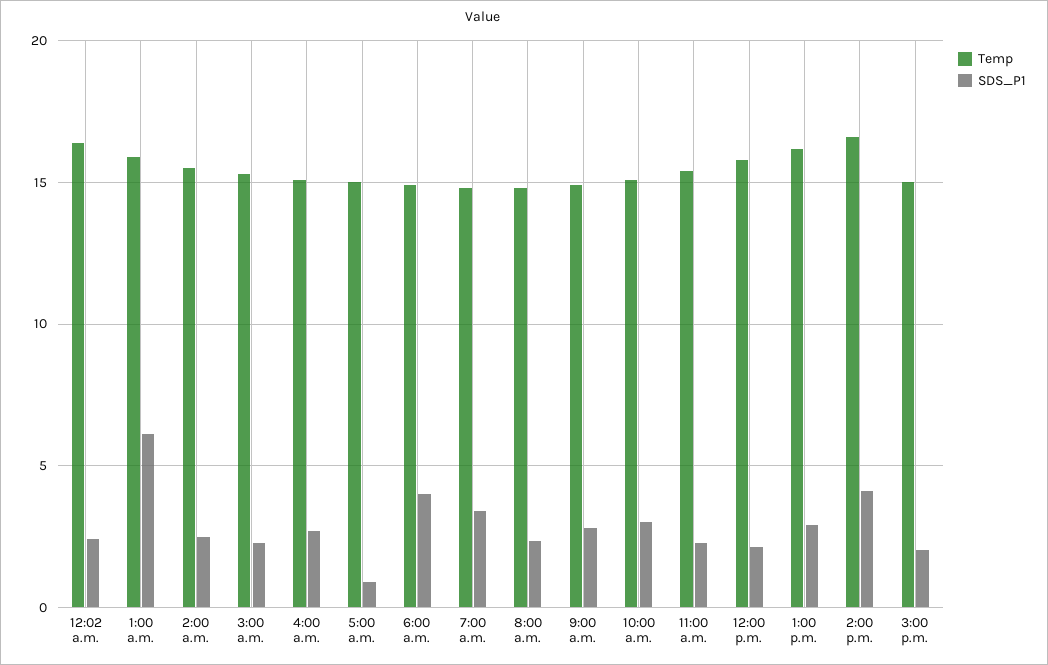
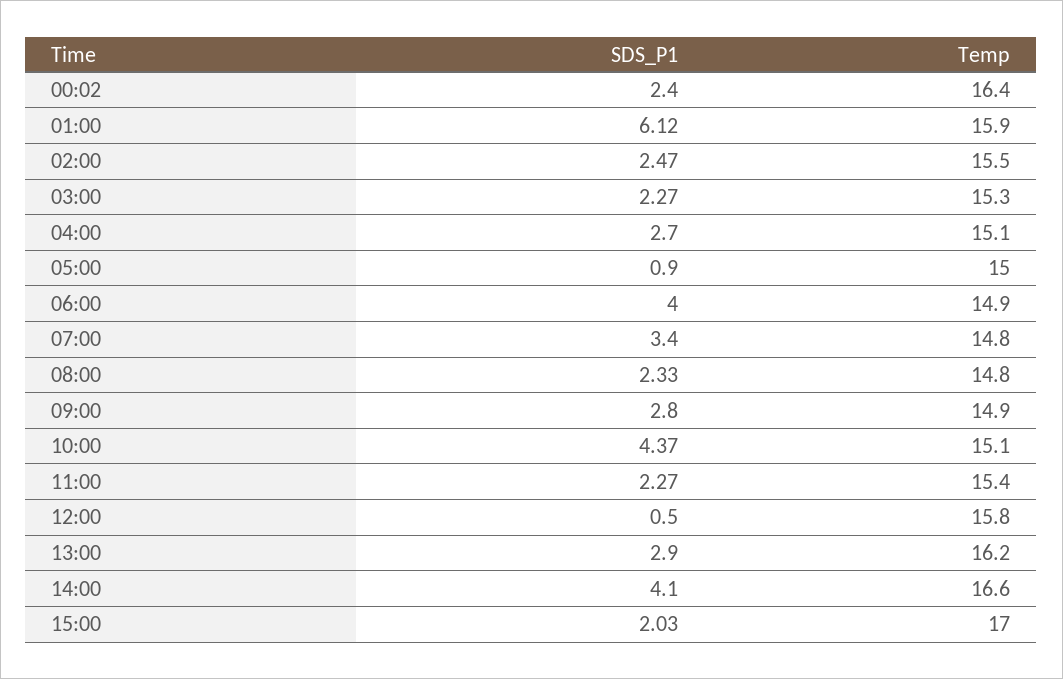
SDS_P1, 10:00 a.m.: 3 -> 4.37
SDS_P1, 12:00 p.m.: 2 -> 0.5
Temp, 3:00 p.m.: 15 -> 17

